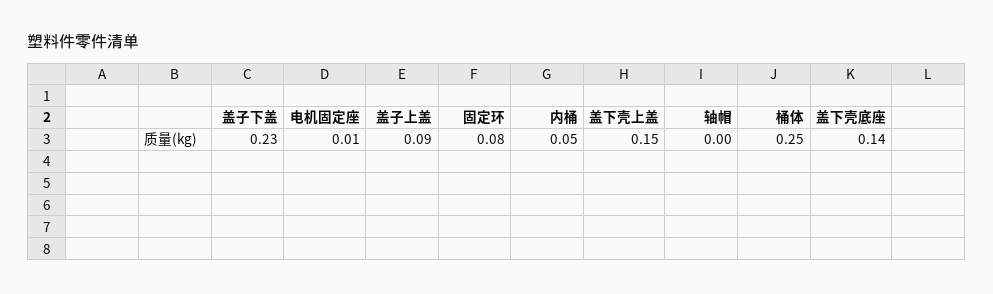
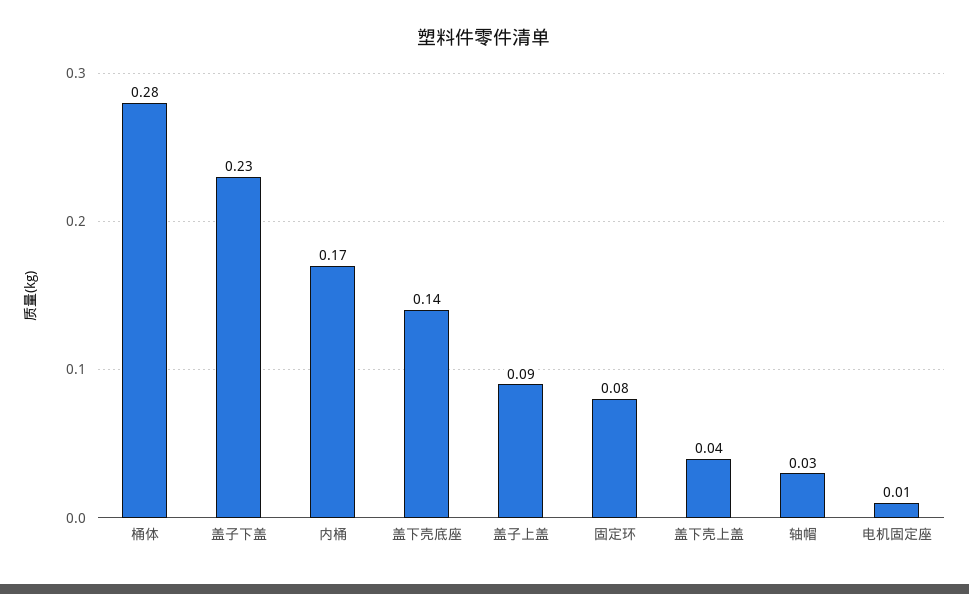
内桶: 0.05 -> 0.17
盖下壳上盖: 0.15 -> 0.04
轴帽: 0 -> 0.03
桶体: 0.25 -> 0.28

